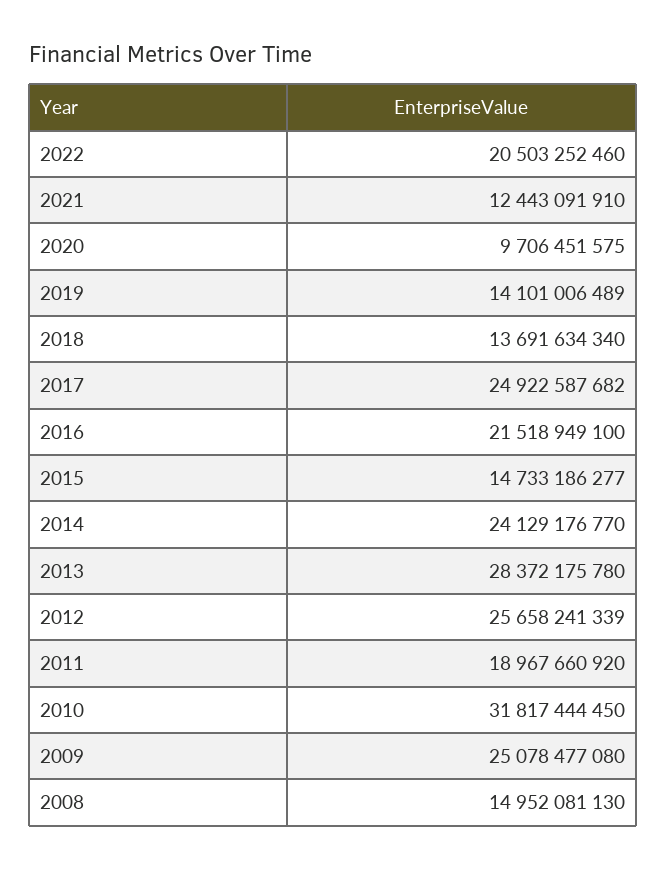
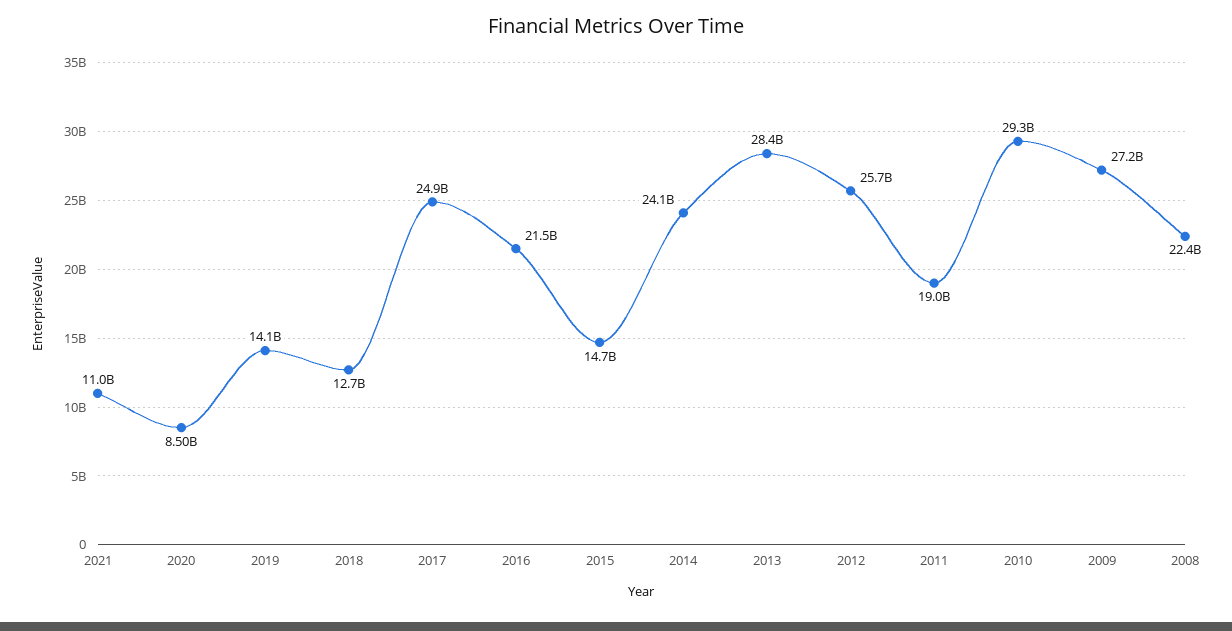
2022: 20503252460 -> none
2021: 12443091910 -> 11000000000
2020: 9706451575 -> 8500000000
2018: 13691634340 -> 12700000000
2010: 31817444450 -> 29300000000
2009: 25078477080 -> 27200000000
2008: 14952081130 -> 22400000000

